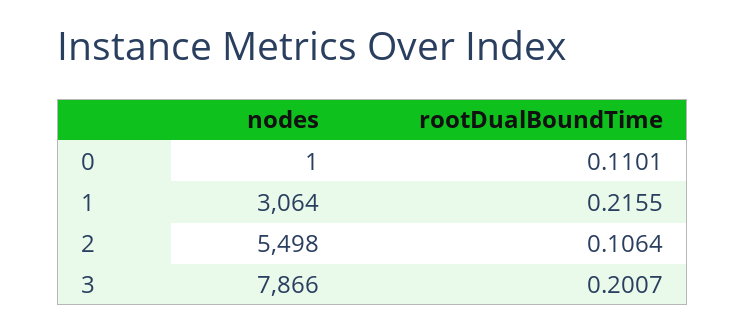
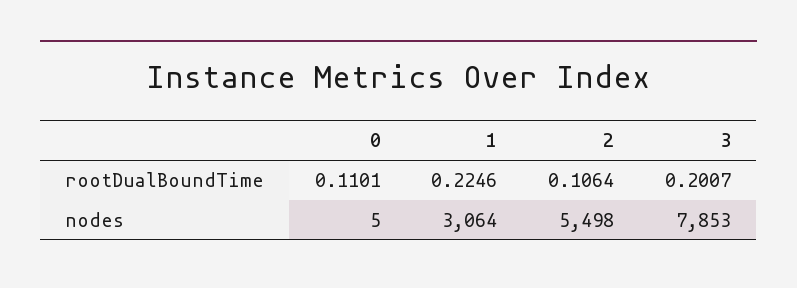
nodes, 0: 1 -> 5
rootDualBoundTime, 1: 0.2155 -> 0.2246
nodes, 3: 7866 -> 7853

